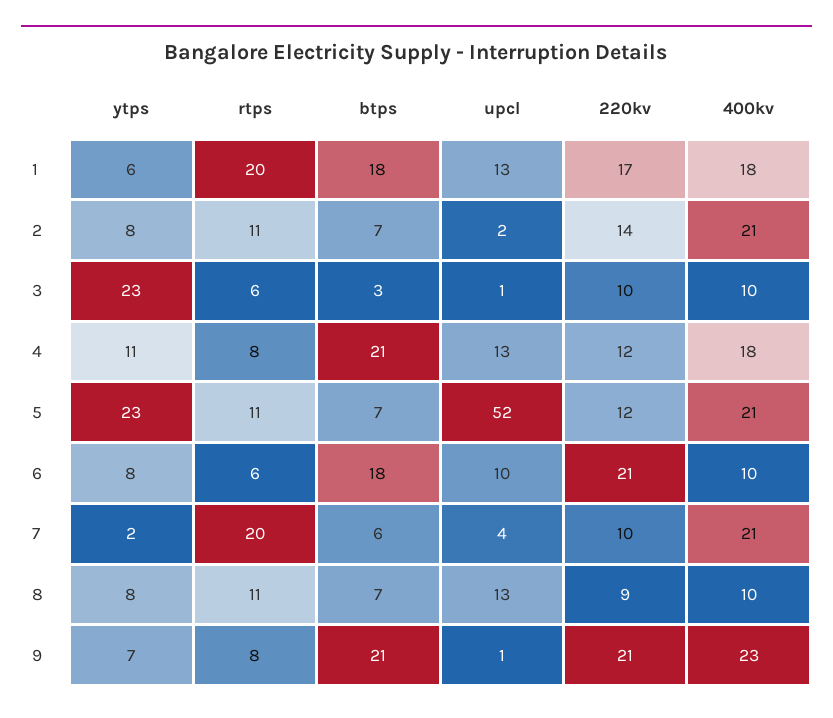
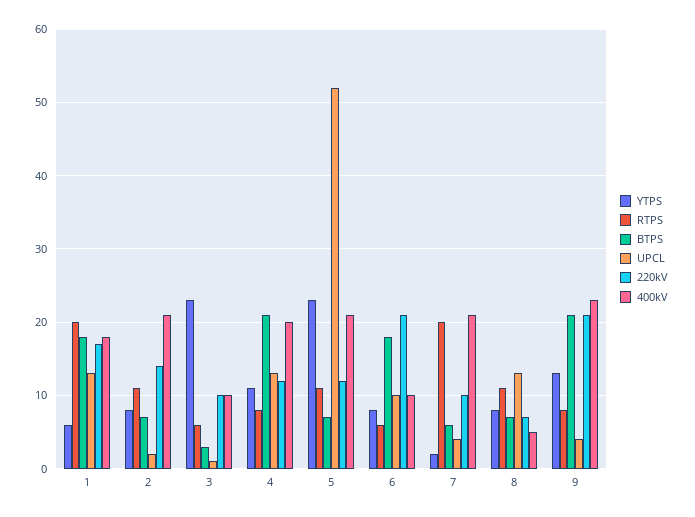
400kv, 4: 18 -> 20
220kv, 8: 9 -> 7
400kv, 8: 10 -> 5
ytps, 9: 7 -> 13
upcl, 9: 1 -> 4

